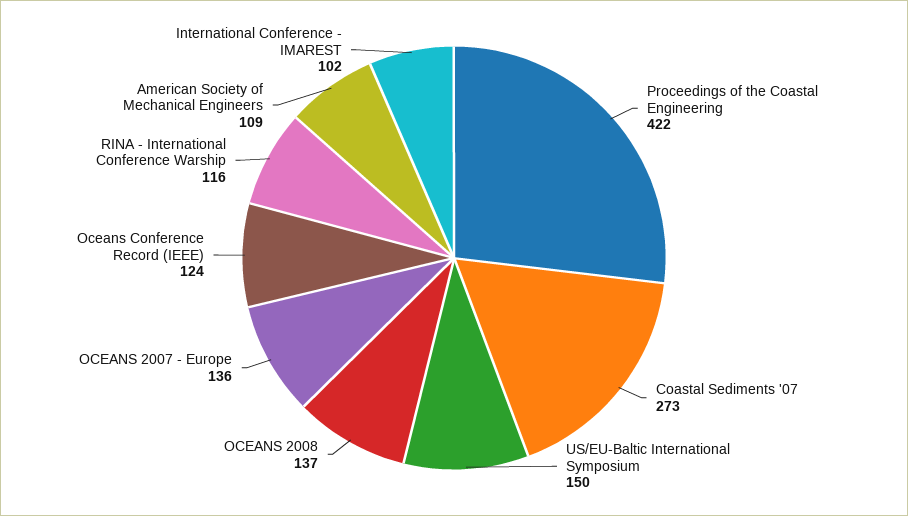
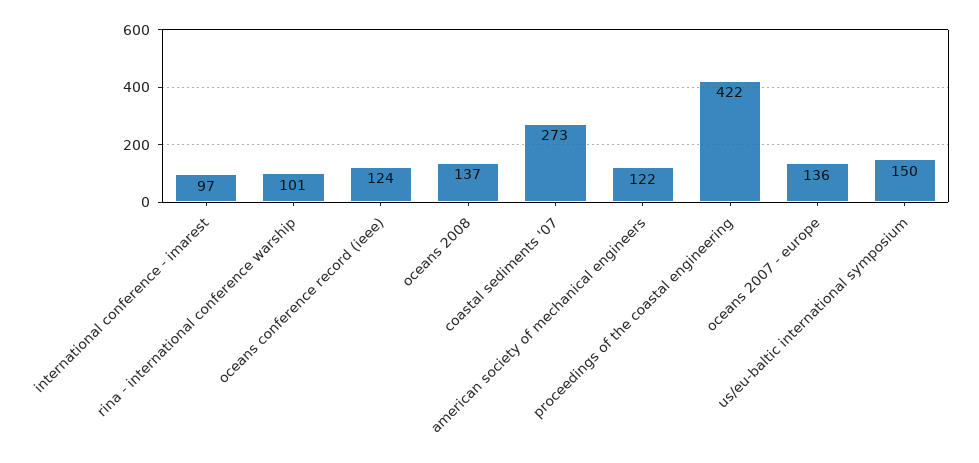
RINA - International Conference Warship: 116 -> 101
American Society of Mechanical Engineers: 109 -> 122
International Conference - IMAREST: 102 -> 97

